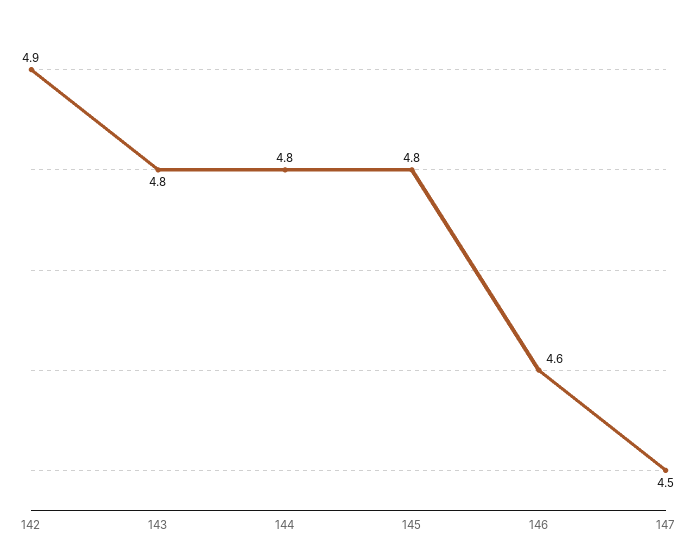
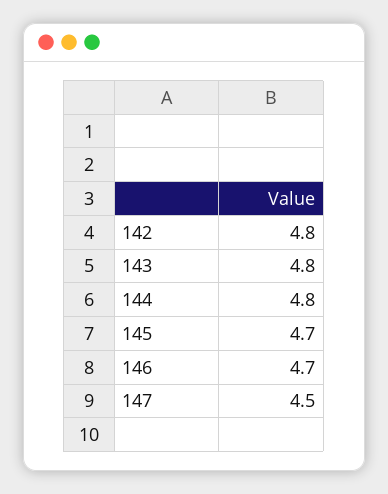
142: 4.9 -> 4.8
145: 4.8 -> 4.7
146: 4.6 -> 4.7

